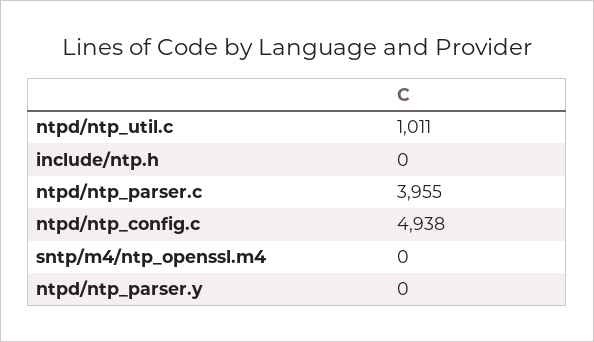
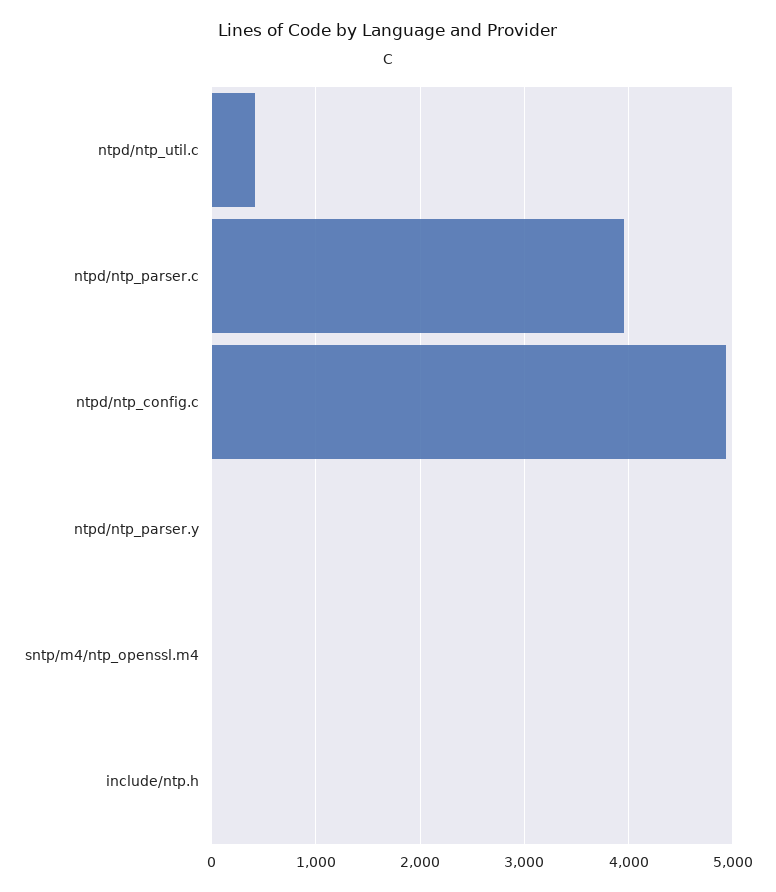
ntpd/ntp_util.c: 1011 -> 400

